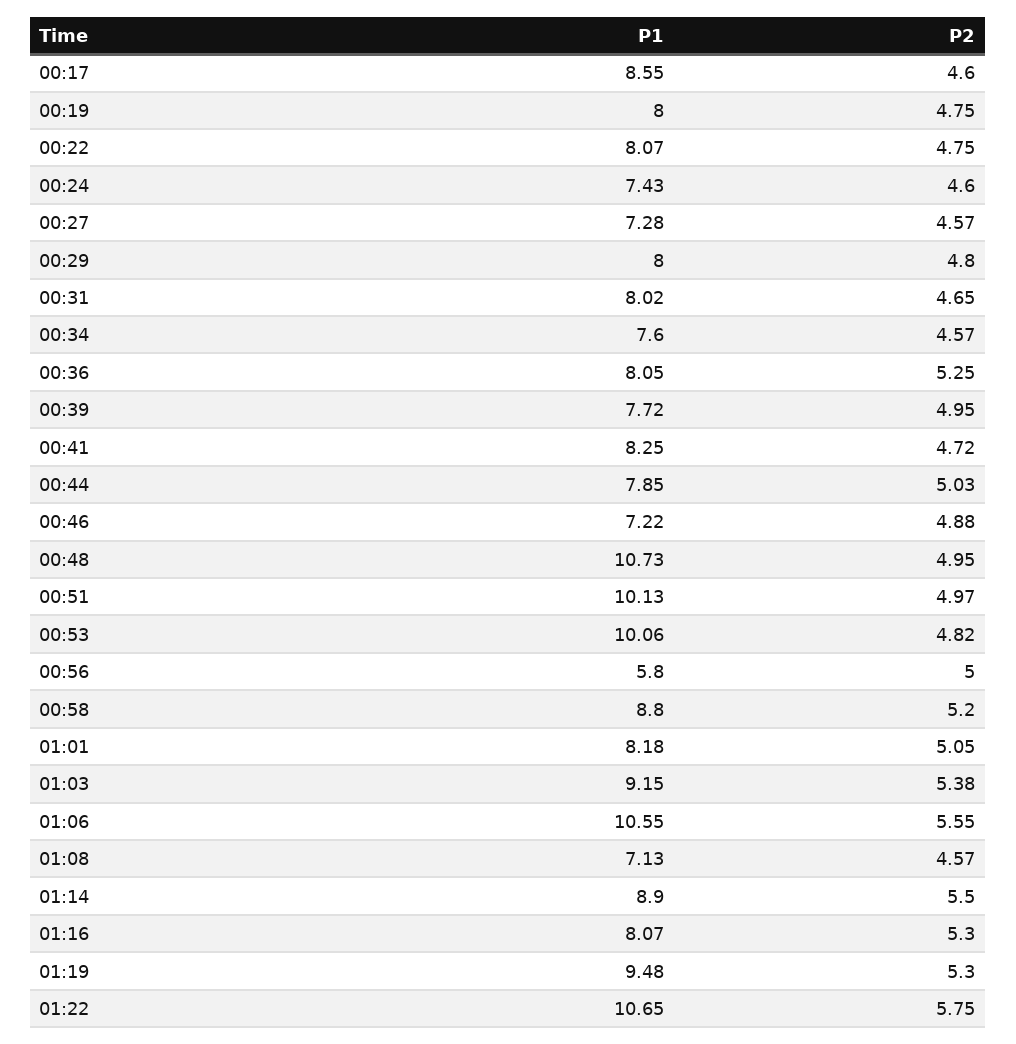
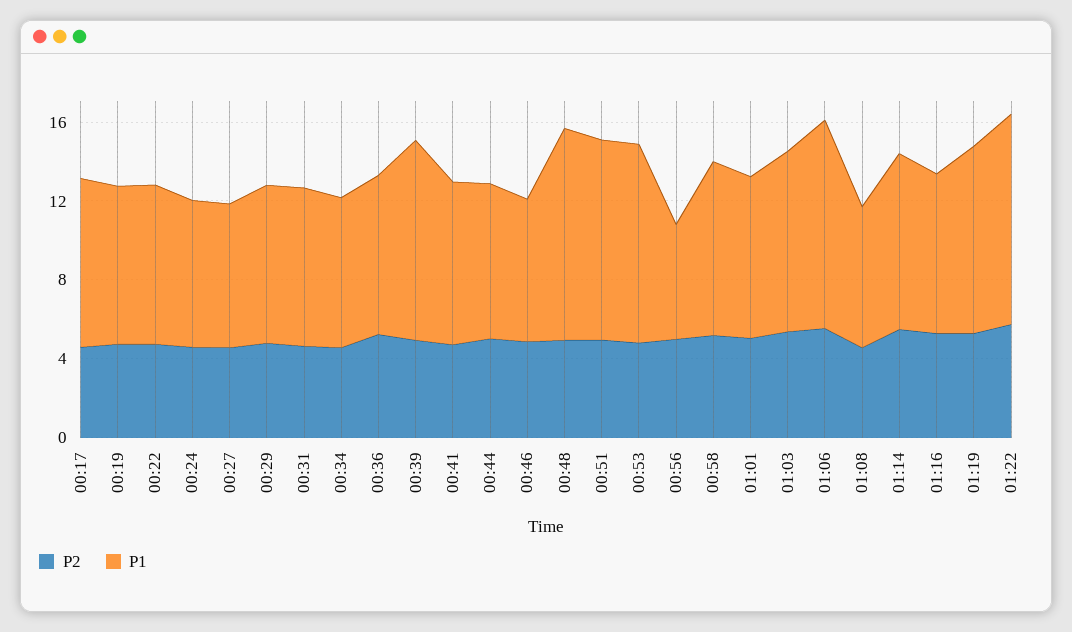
P1, 00:39: 7.72 -> 10

